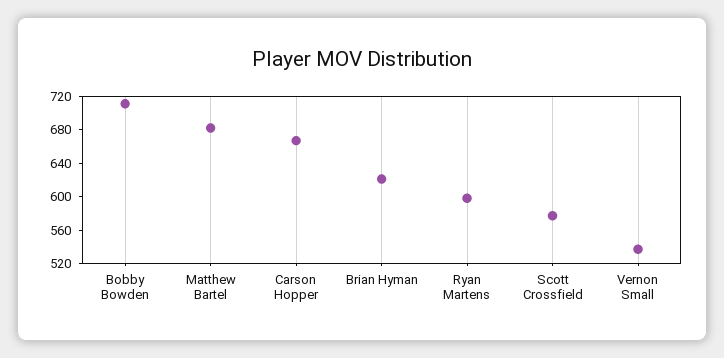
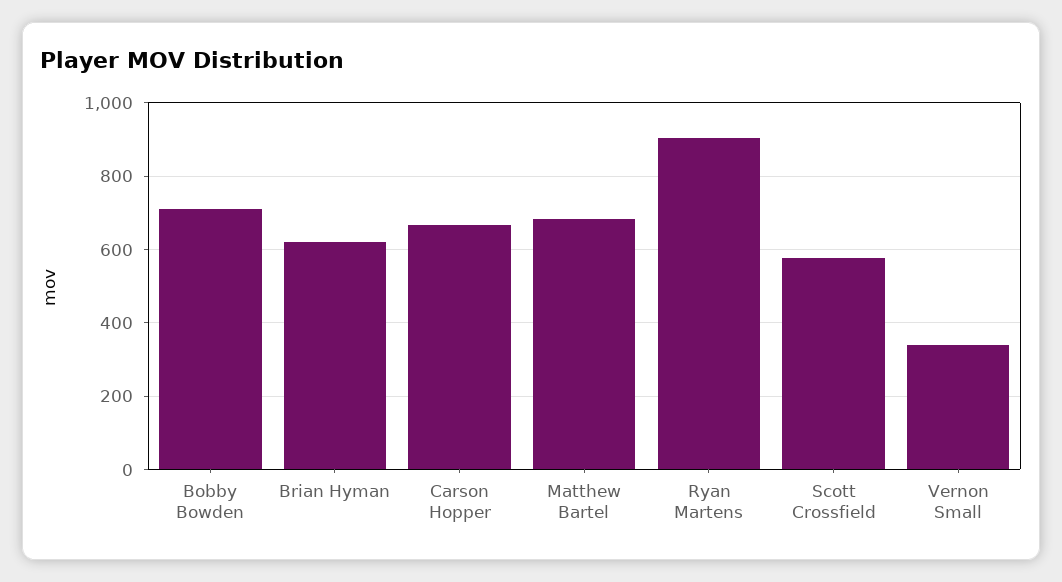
Ryan Martens: 600 -> 900
Vernon Small: 540 -> 340

